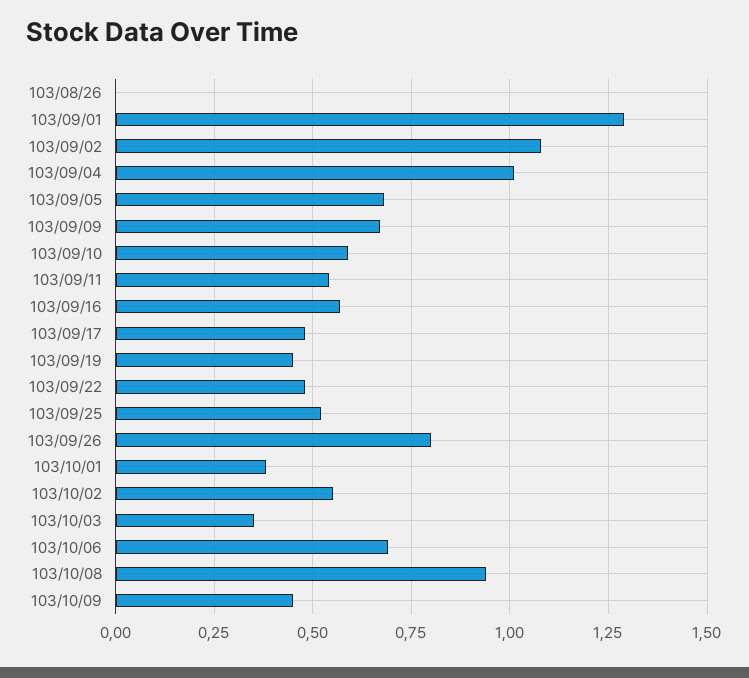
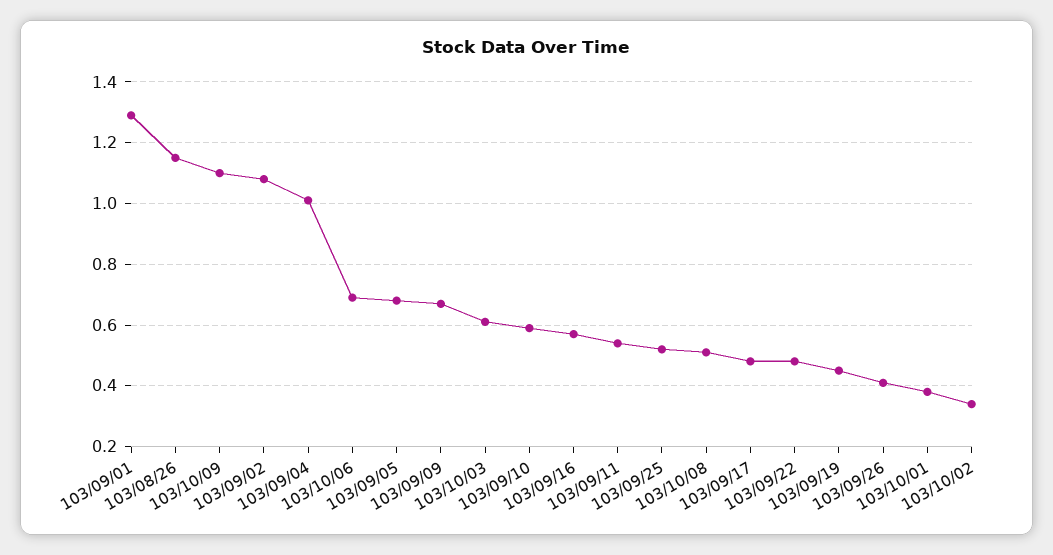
103/08/26: 0 -> 1.15
103/09/26: 0.8 -> 0.4
103/10/02: 0.55 -> 0.35
103/10/03: 0.35 -> 0.6
103/10/08: 0.95 -> 0.5
103/10/09: 0.45 -> 1.1

